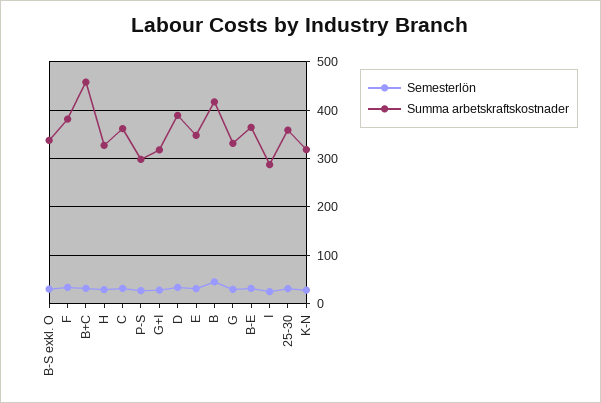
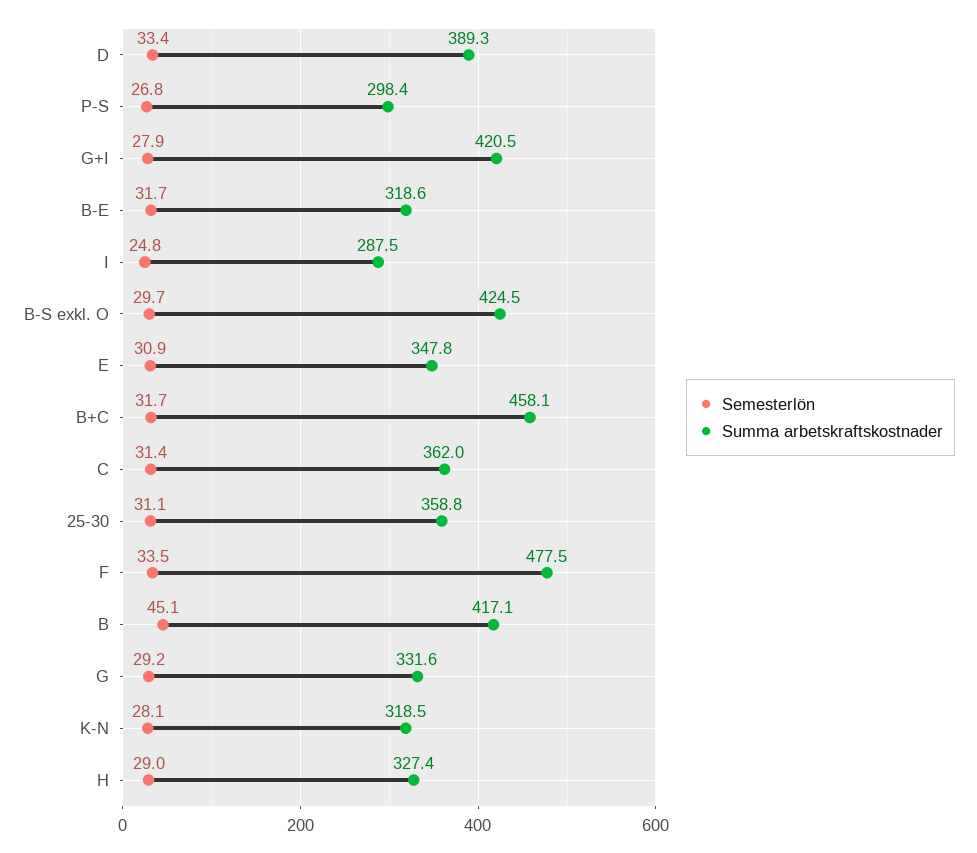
Summa arbetskraftskostnader, B-S exkl. O: 340 -> 424.5
Summa arbetskraftskostnader, F: 380 -> 477.5
Summa arbetskraftskostnader, G+I: 320 -> 420.5
Summa arbetskraftskostnader, B-E: 360 -> 318.6

